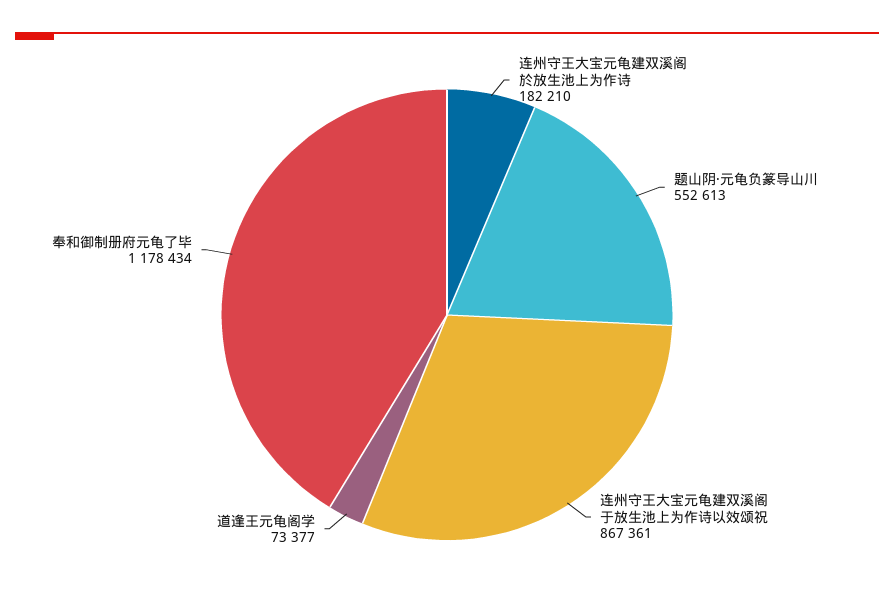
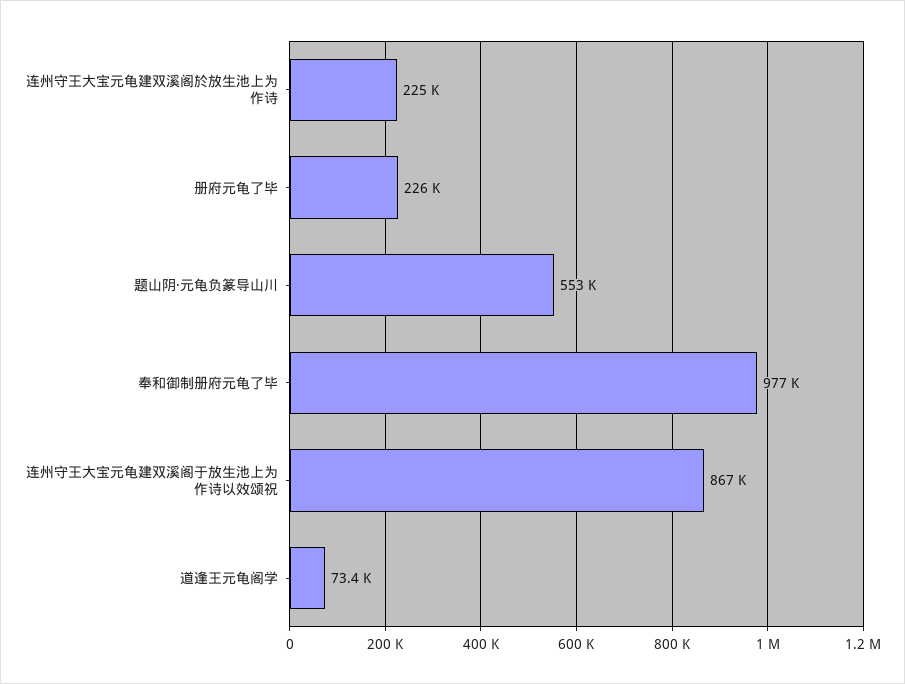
连州守王大宝元龟建双溪阁於放生池上为作诗: 182210 -> 225000
奉和御制册府元龟了毕: 1178434 -> 977000
册府元龟了毕: none -> 226000

